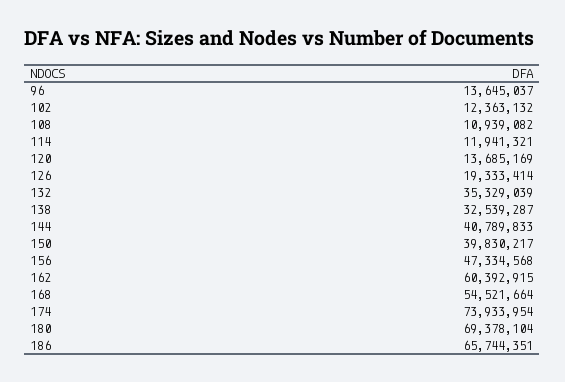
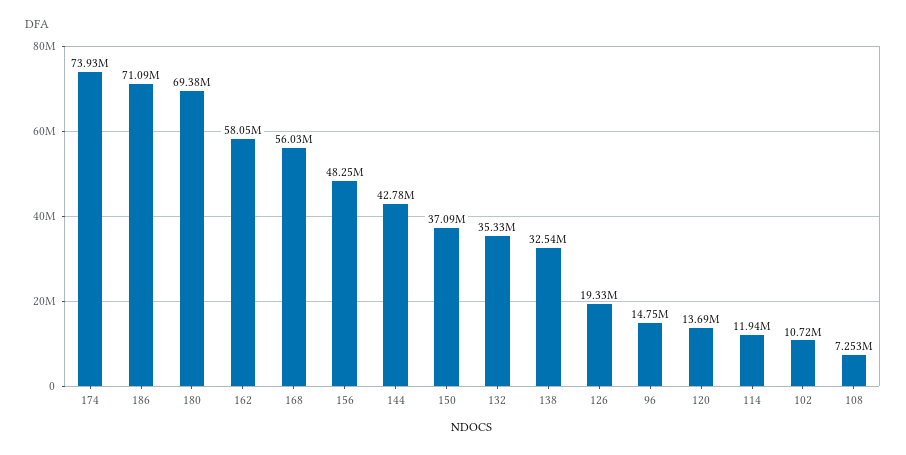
96: 13645037 -> 14750000
102: 12363132 -> 10720000
108: 10939082 -> 7253000
144: 40789833 -> 42780000
150: 39830217 -> 37090000
156: 47334568 -> 48250000
162: 60392915 -> 58050000
168: 54521664 -> 56030000
186: 65744351 -> 71090000

